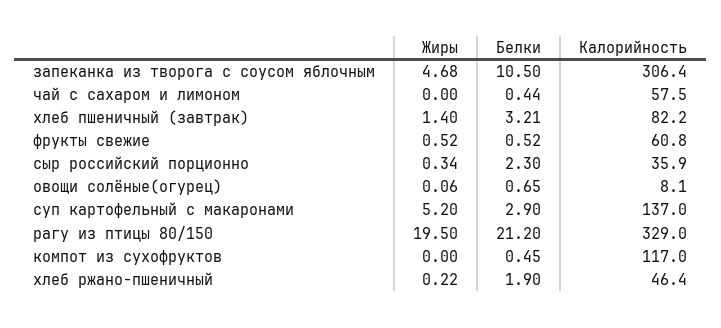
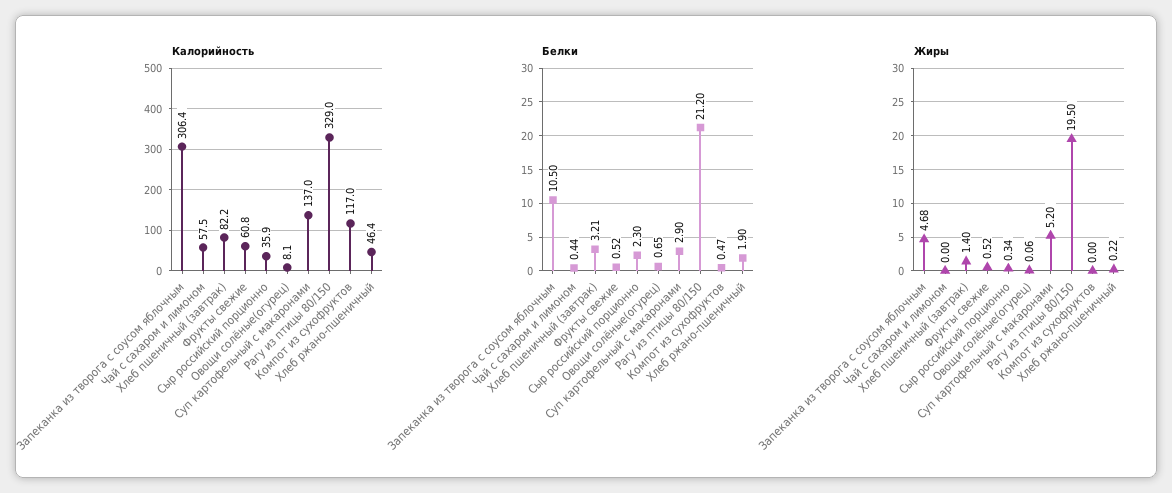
Белки, компот из сухофруктов: 0.45 -> 0.47

